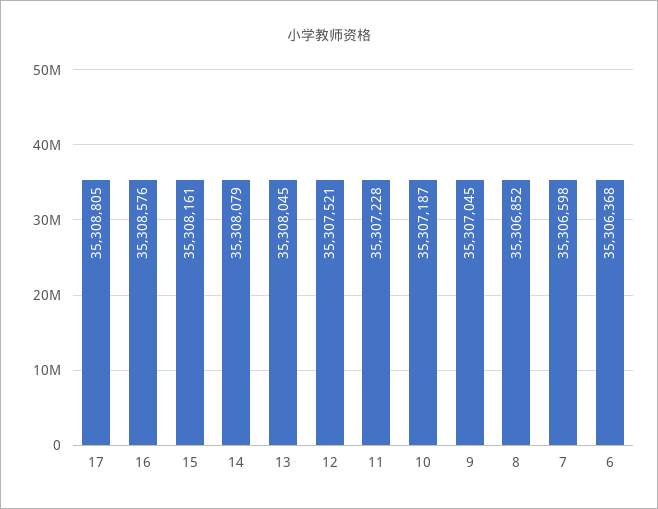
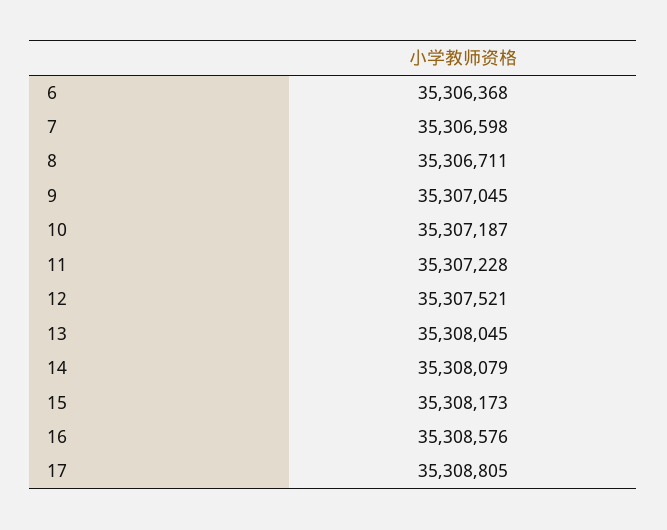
15: 35308161 -> 35308173
8: 35306852 -> 35306711

